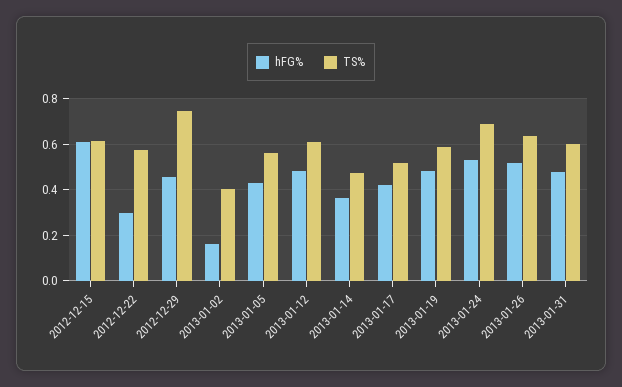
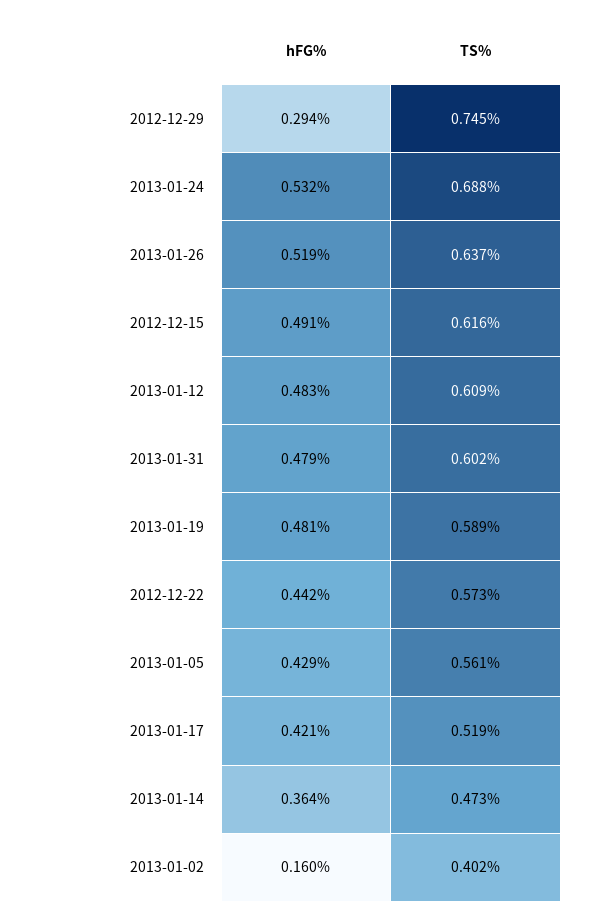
hFG%, 2012-12-15: 0.6 -> 0.491
hFG%, 2012-12-22: 0.3 -> 0.442
hFG%, 2012-12-29: 0.45 -> 0.294

